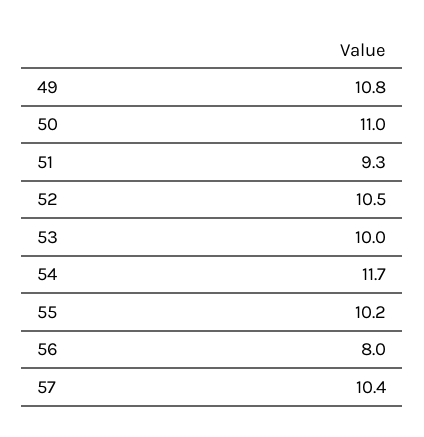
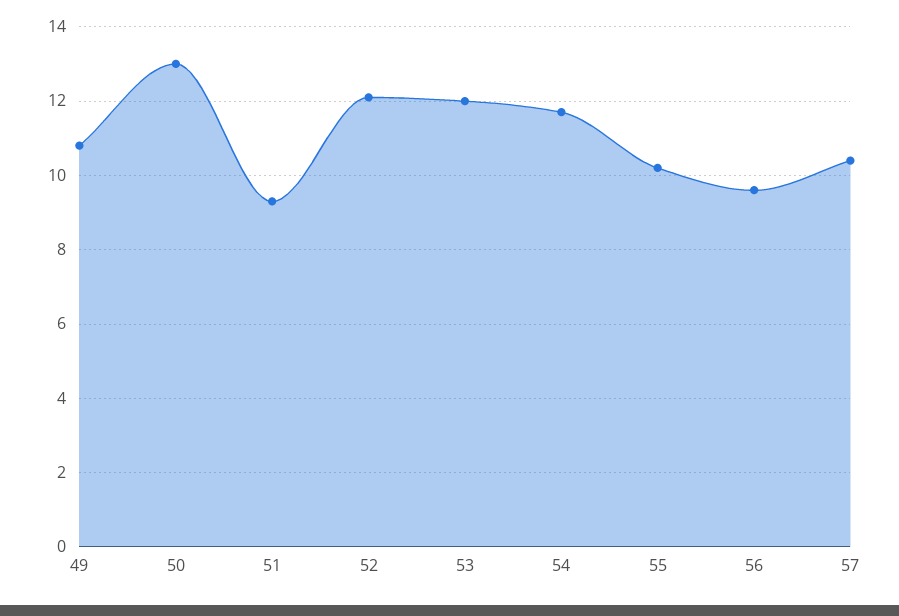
50: 11 -> 13
52: 10.5 -> 12
53: 10 -> 12
56: 8 -> 9.5

